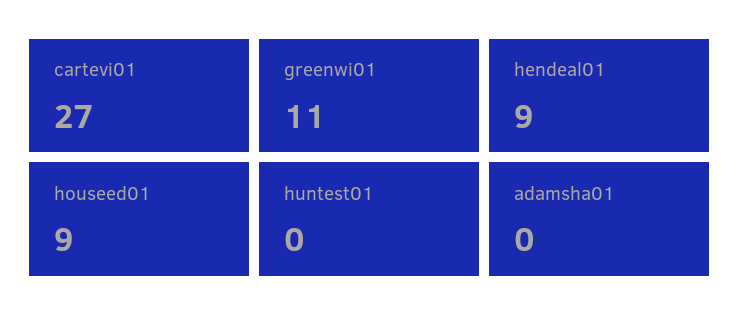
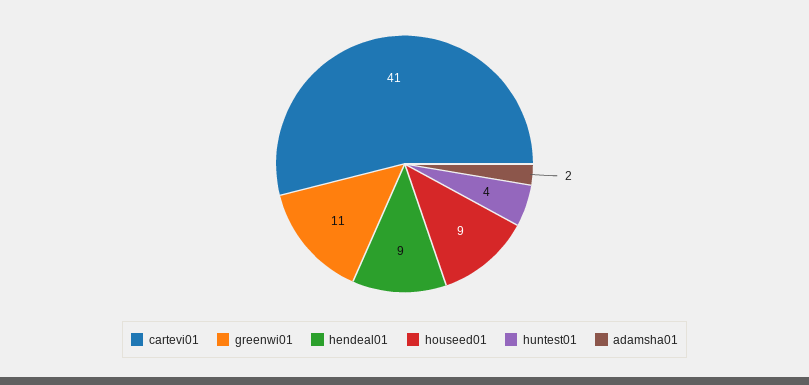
cartevi01: 27 -> 41
huntest01: 0 -> 4
adamsha01: 0 -> 2

